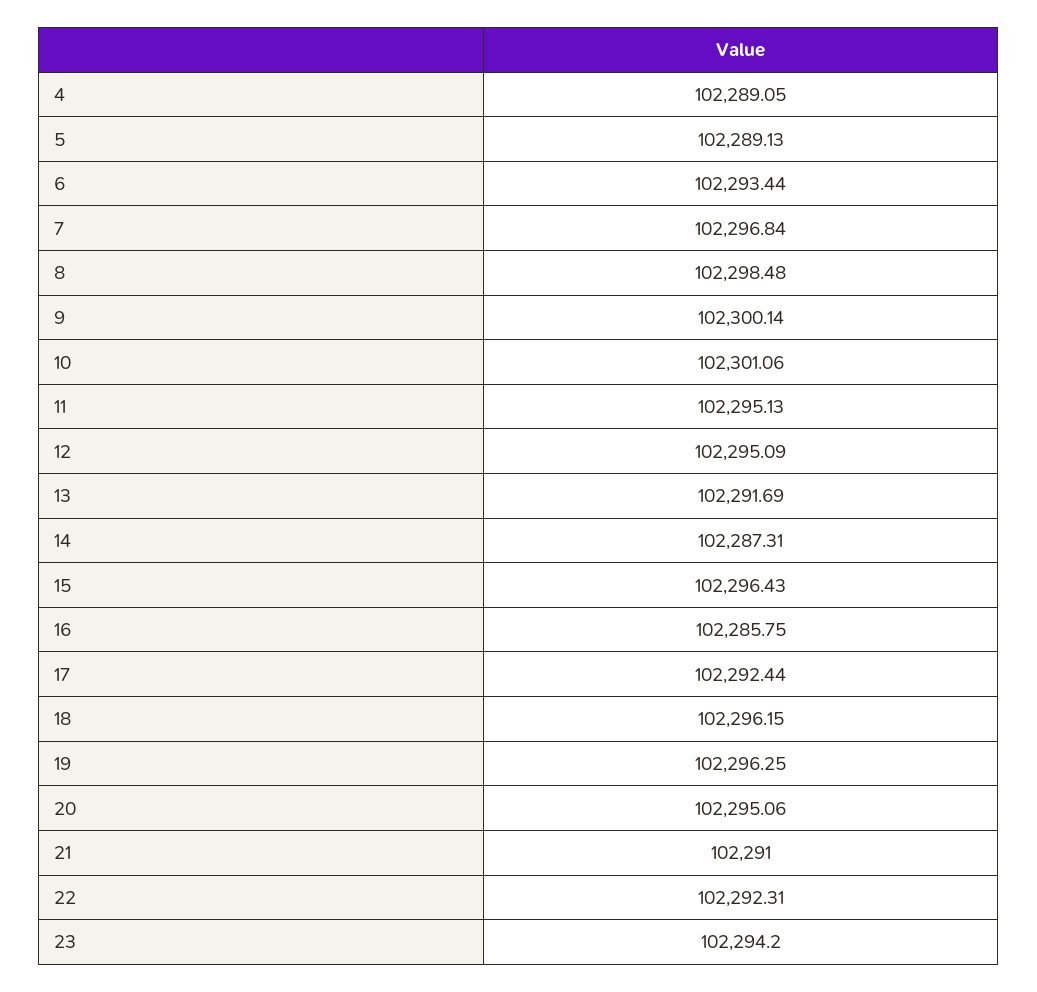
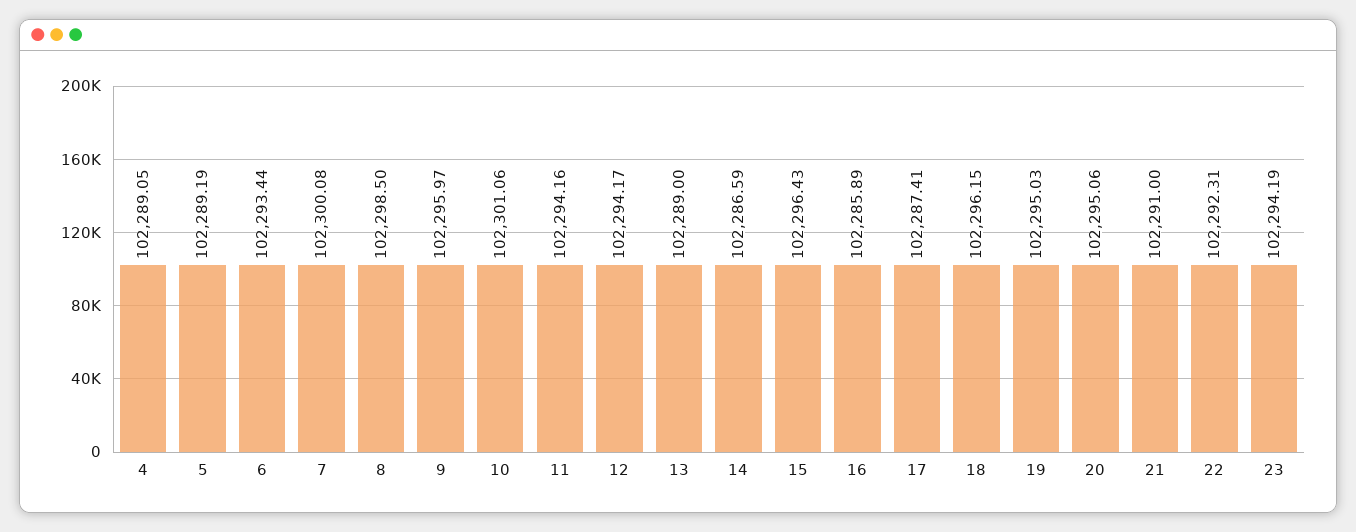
5: 102289.13 -> 102289.19
7: 102296.84 -> 102300.08
8: 102298.48 -> 102298.5
9: 102300.14 -> 102295.97
11: 102295.13 -> 102294.16
12: 102295.09 -> 102294.17
13: 102291.69 -> 102289
14: 102287.31 -> 102286.59
16: 102285.75 -> 102285.89
17: 102292.44 -> 102287.41
19: 102296.25 -> 102295.03
23: 102294.2 -> 102294.19

